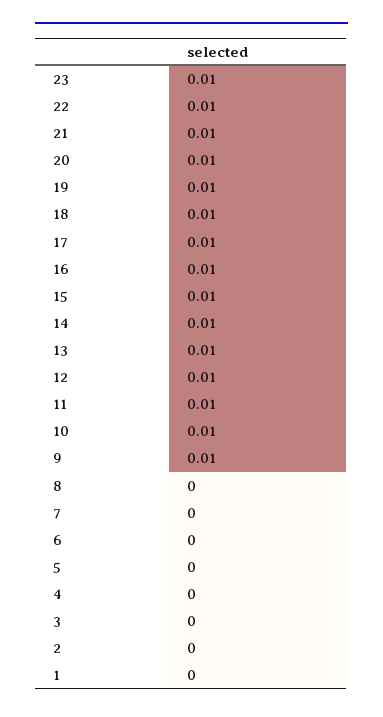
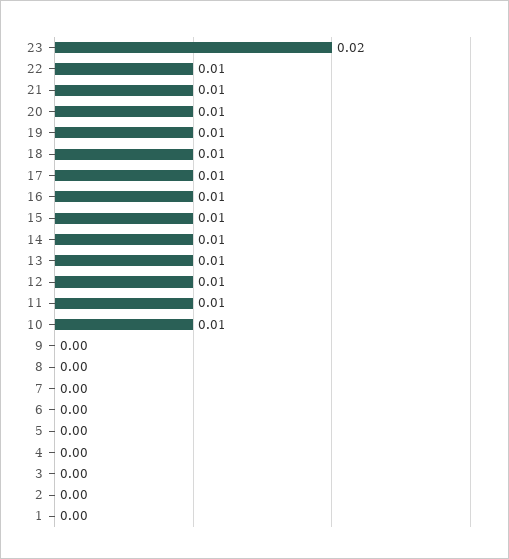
23: 0.01 -> 0.02
9: 0.01 -> 0

